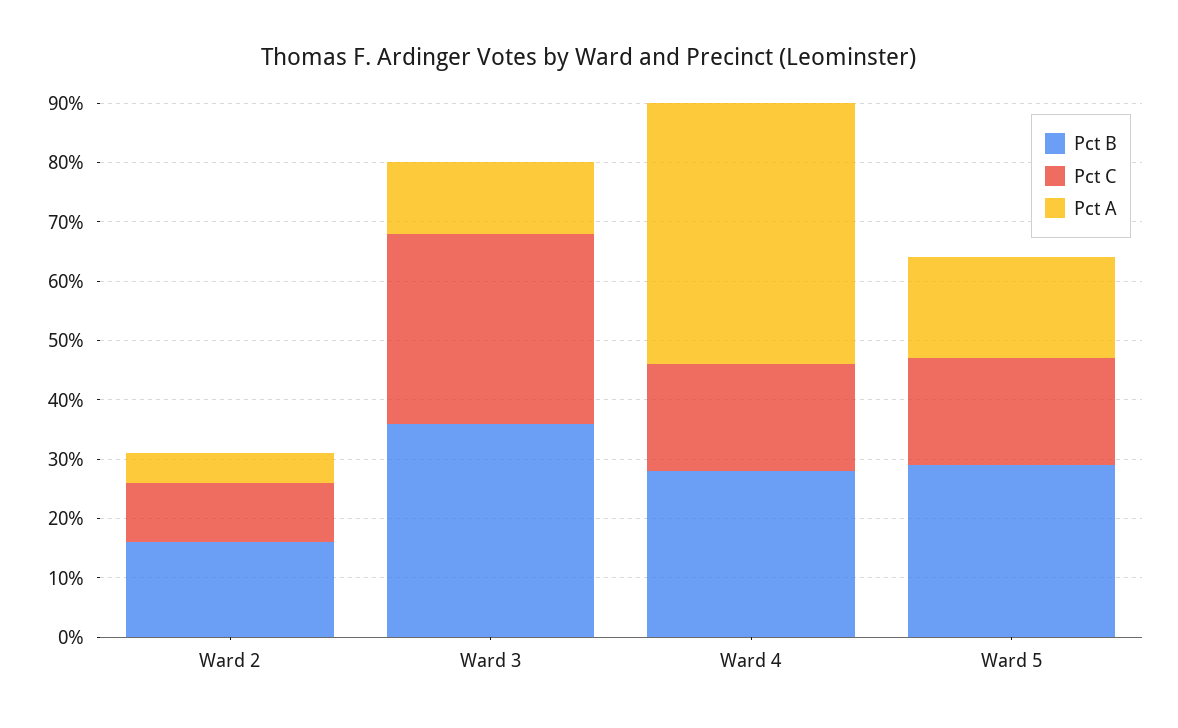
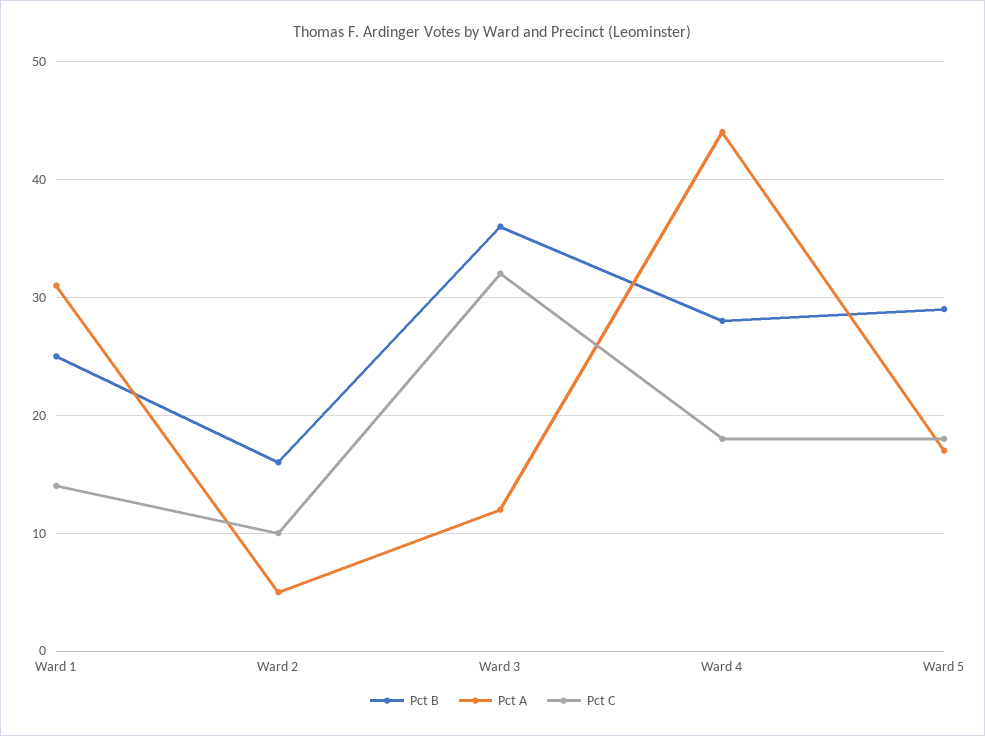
Pct B, Ward 1: none -> 25
Pct A, Ward 1: none -> 31
Pct C, Ward 1: none -> 14

